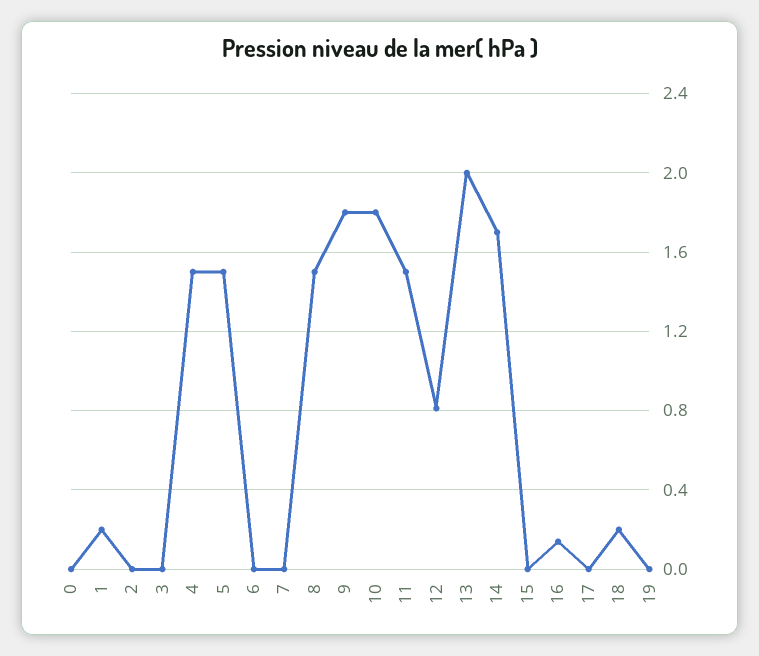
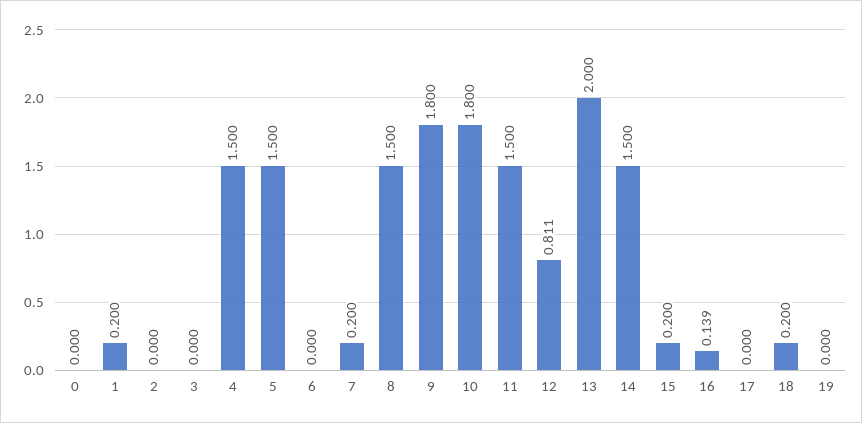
7: 0 -> 0.2
14: 1.7 -> 1.5
15: 0 -> 0.2

